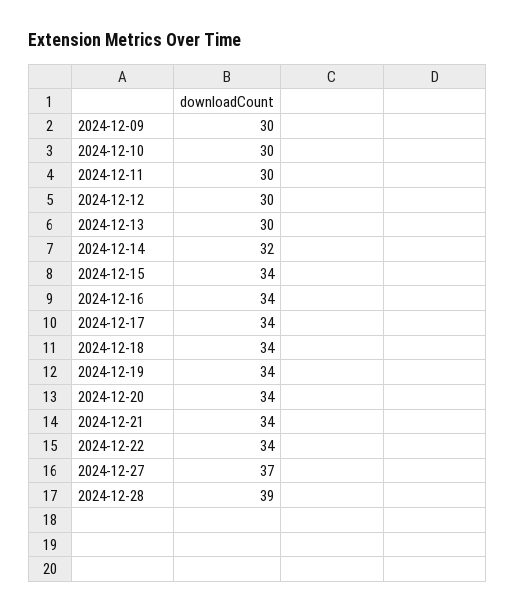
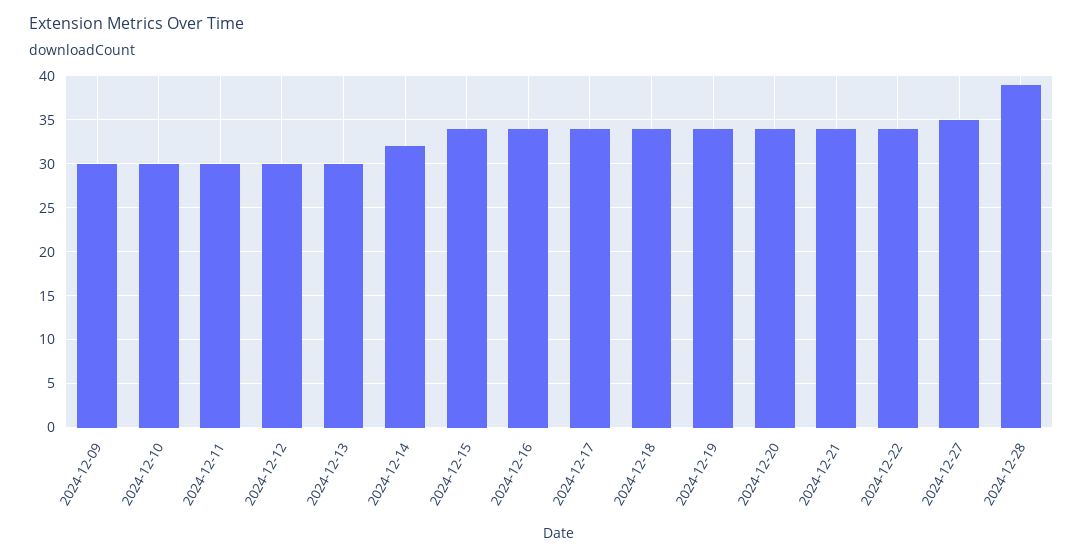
2024-12-27: 37 -> 35

